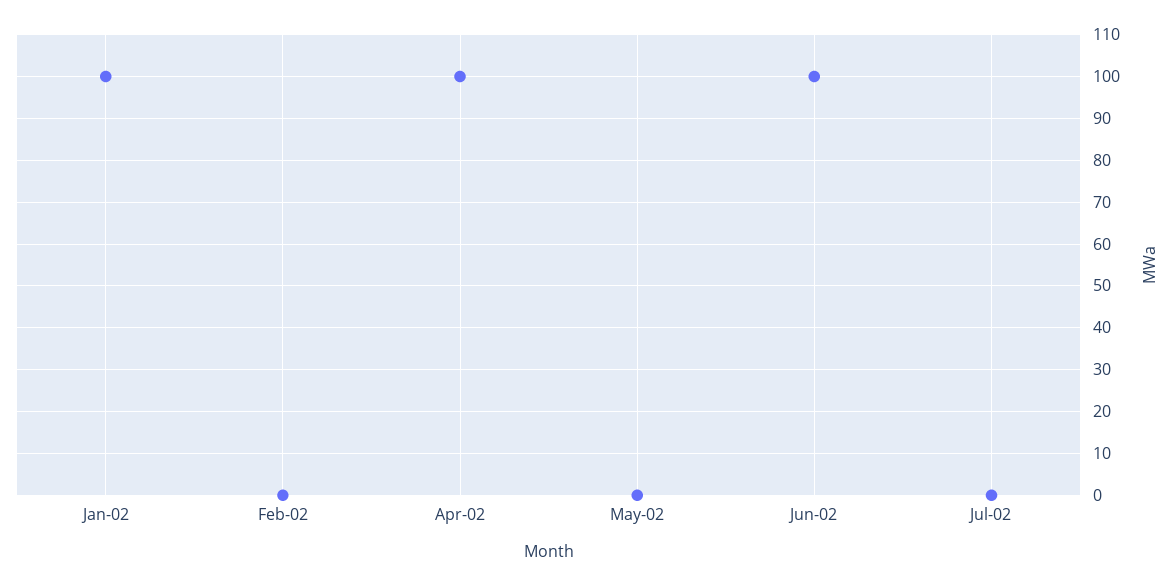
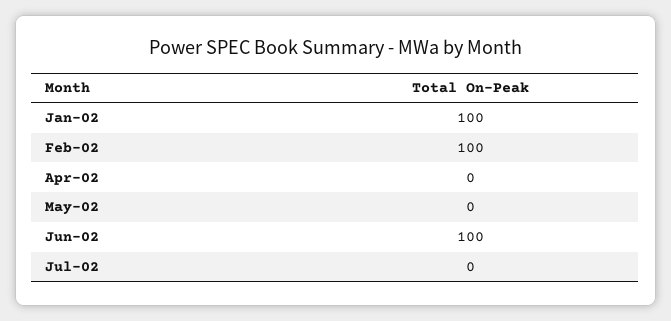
Feb-02: 0 -> 100
Apr-02: 100 -> 0

